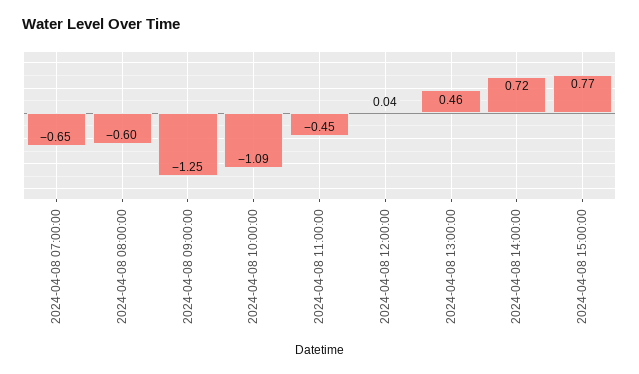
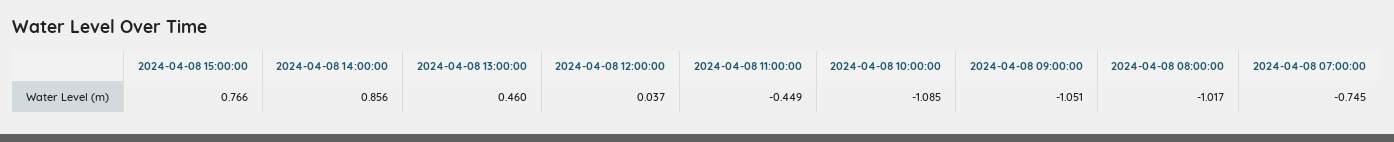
2024-04-08 07:00:00: -0.65 -> -0.745
2024-04-08 08:00:00: -0.6 -> -1.017
2024-04-08 09:00:00: -1.25 -> -1.051
2024-04-08 14:00:00: 0.72 -> 0.856

